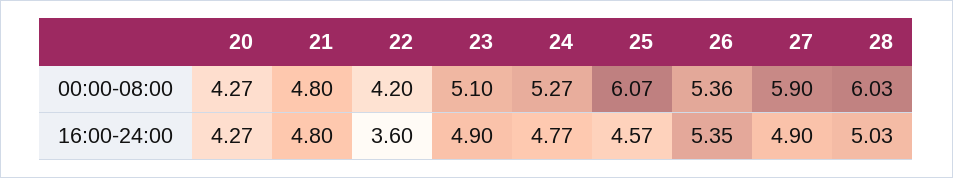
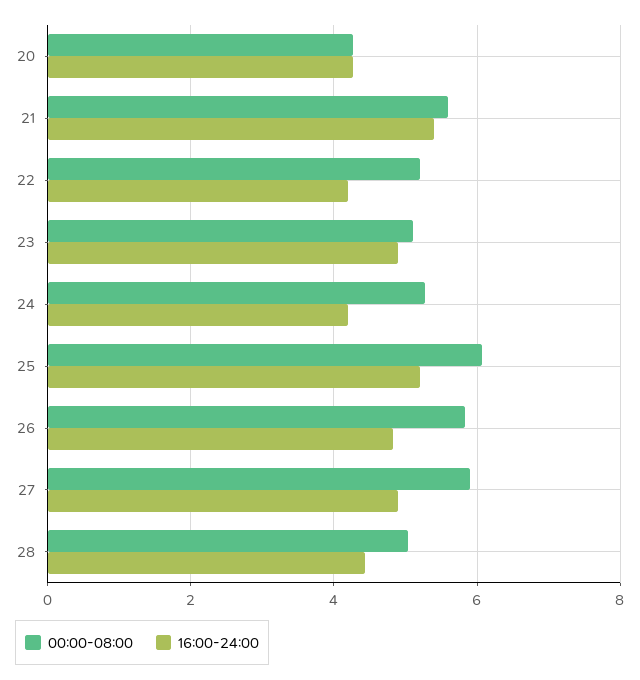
00:00-08:00, 21: 4.8 -> 5.6
00:00-08:00, 22: 4.2 -> 5.2
00:00-08:00, 26: 5.36 -> 5.8
00:00-08:00, 28: 6.03 -> 5
16:00-24:00, 21: 4.8 -> 5.4
16:00-24:00, 22: 3.6 -> 4.2
16:00-24:00, 24: 4.77 -> 4.2
16:00-24:00, 25: 4.57 -> 5.2
16:00-24:00, 26: 5.35 -> 4.8
16:00-24:00, 28: 5.03 -> 4.4

